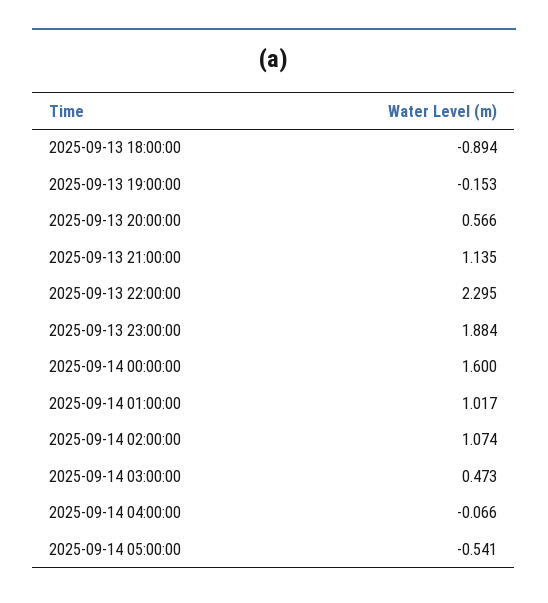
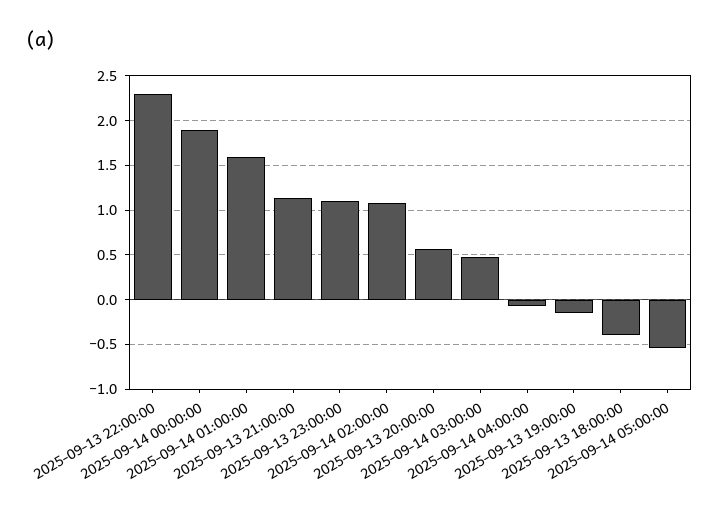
2025-09-13 18:00:00: -0.894 -> -0.4
2025-09-13 23:00:00: 1.884 -> 1.1
2025-09-14 00:00:00: 1.6 -> 1.9
2025-09-14 01:00:00: 1.017 -> 1.6

